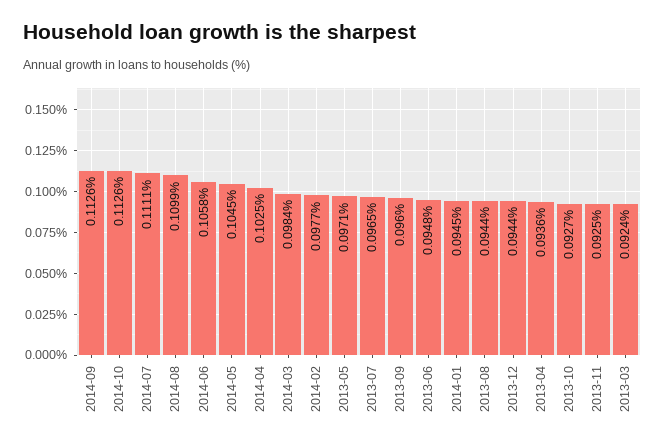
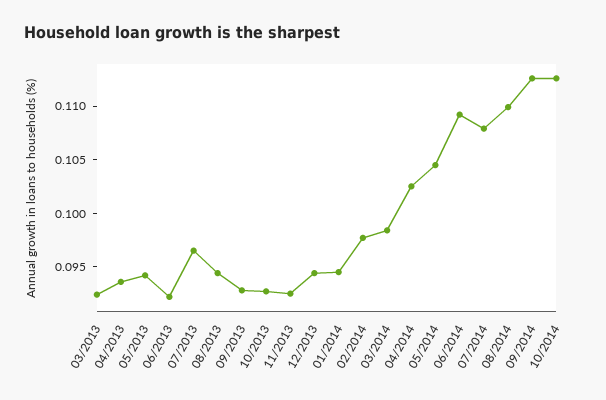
2014-07: 0.1111 -> 0.108
2014-06: 0.1058 -> 0.109
2013-05: 0.0971 -> 0.094
2013-09: 0.096 -> 0.093
2013-06: 0.0948 -> 0.092

